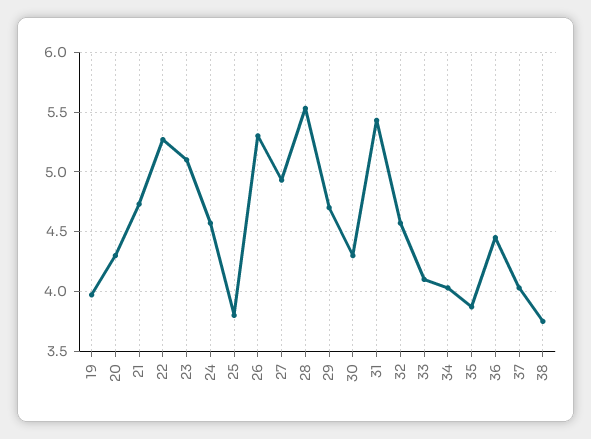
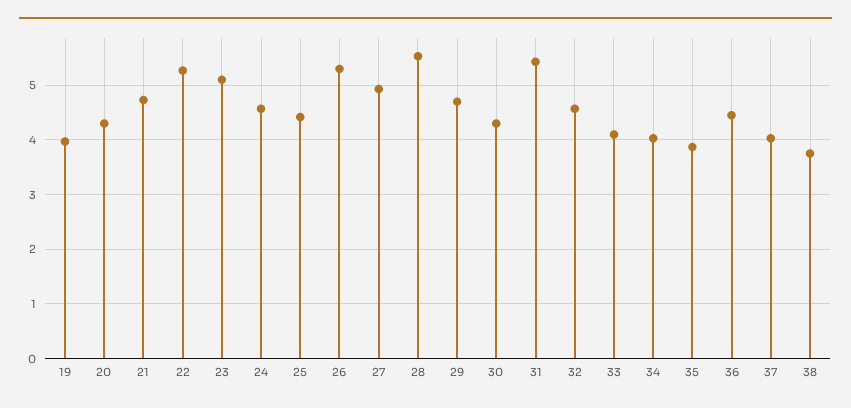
25: 3.8 -> 4.4

